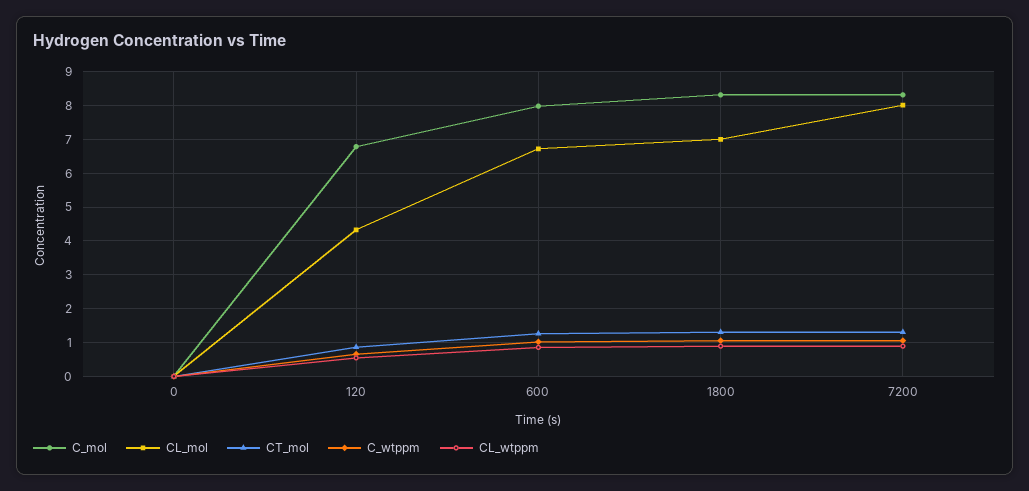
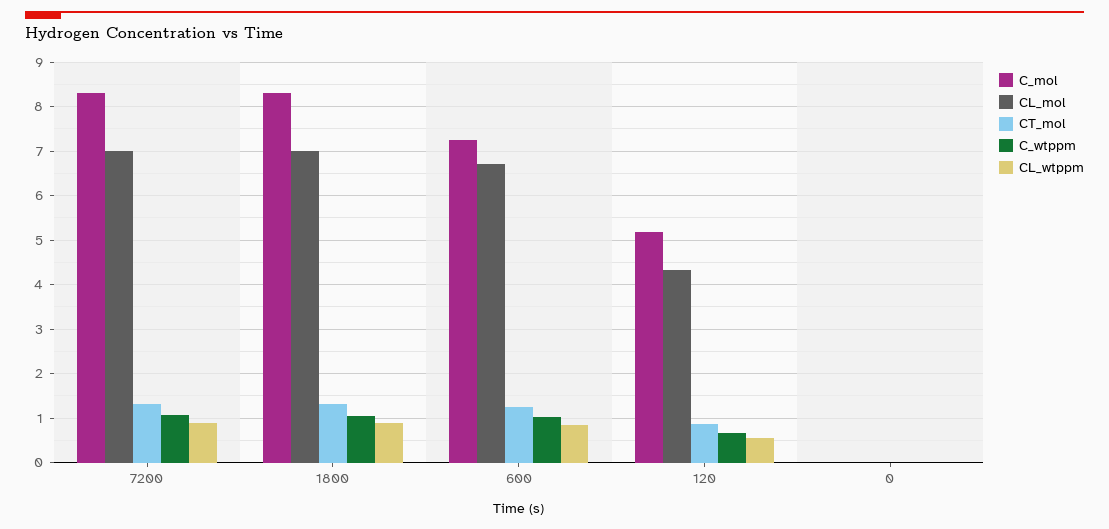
C_mol, 120: 6.8 -> 5.2
C_mol, 600: 8 -> 7.2
CL_mol, 7200: 8 -> 7

